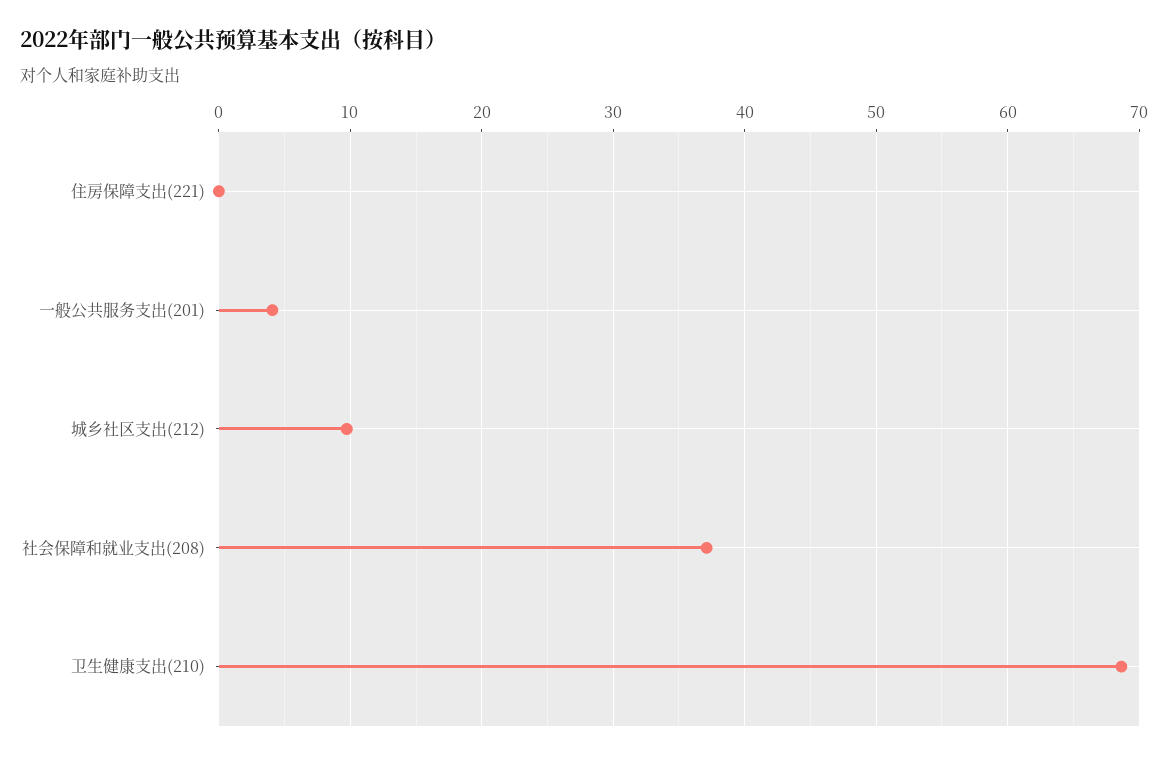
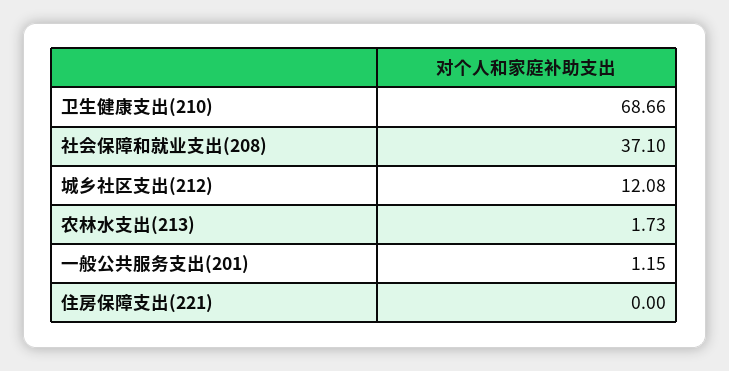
一般公共服务支出(201): 4 -> 1.15
城乡社区支出(212): 10 -> 12.08
农林水支出(213): none -> 1.73

